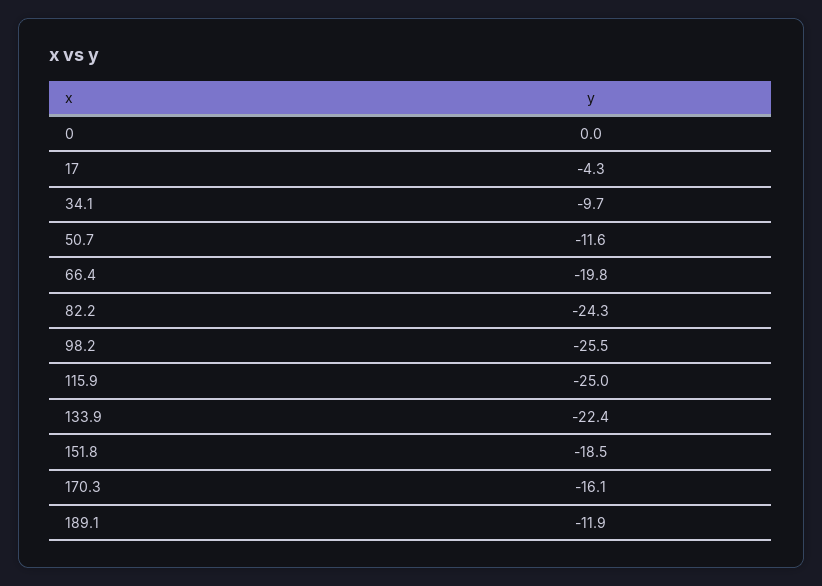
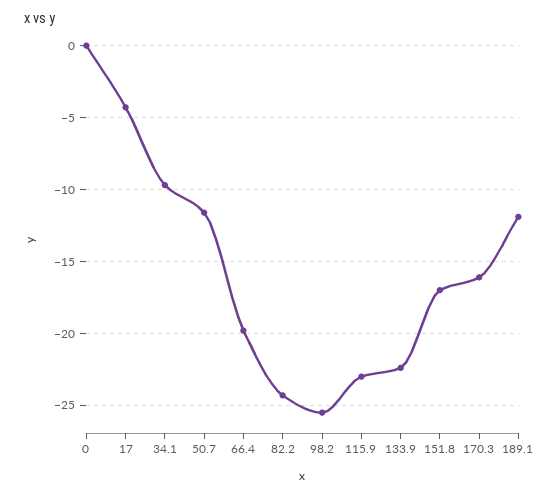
115.9: -25 -> -23
151.8: -18.5 -> -17

